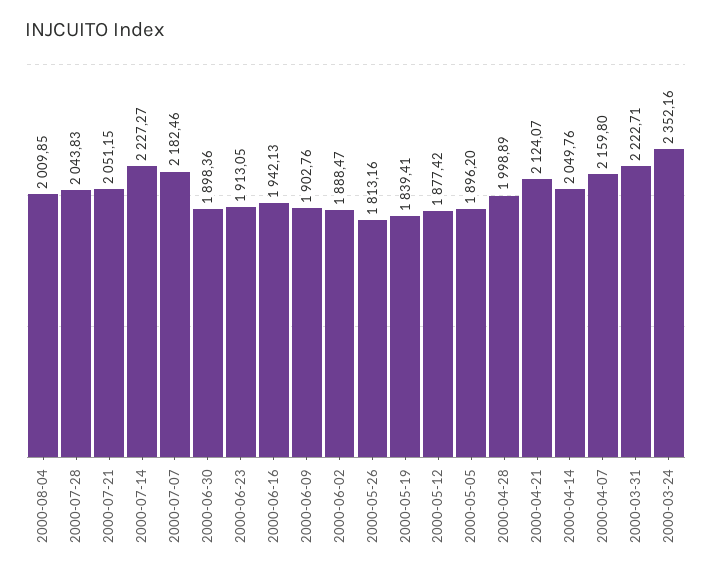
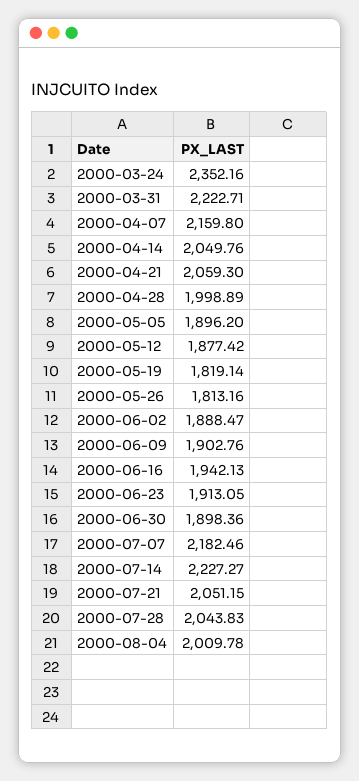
2000-08-04: 2009.85 -> 2009.78
2000-05-19: 1839.41 -> 1819.14
2000-04-21: 2124.07 -> 2059.3

